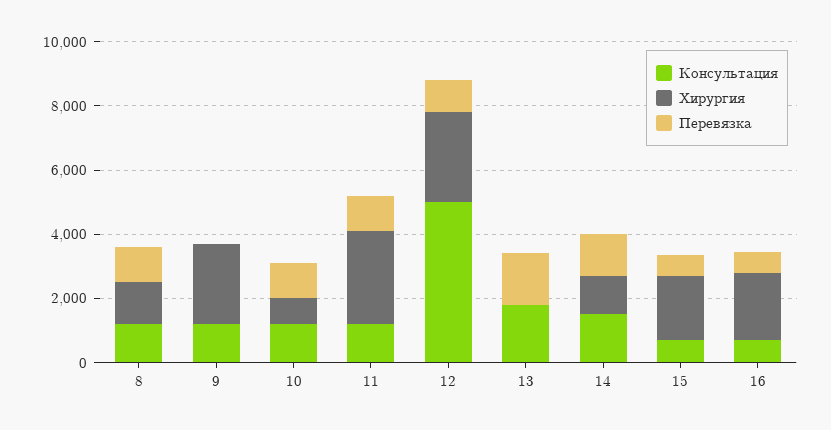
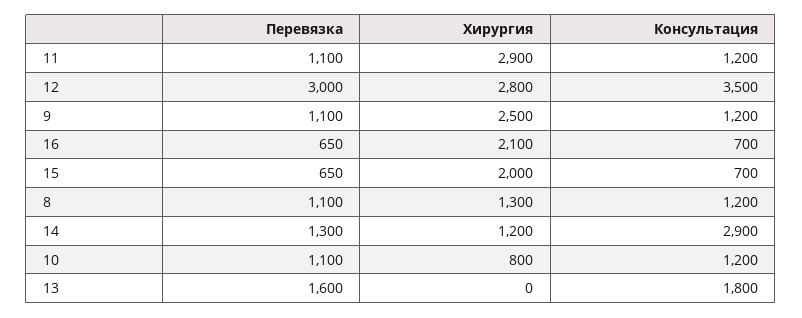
Перевязка, 9: 0 -> 1100
Консультация, 12: 5000 -> 3500
Перевязка, 12: 1000 -> 3000
Консультация, 14: 1500 -> 2900

